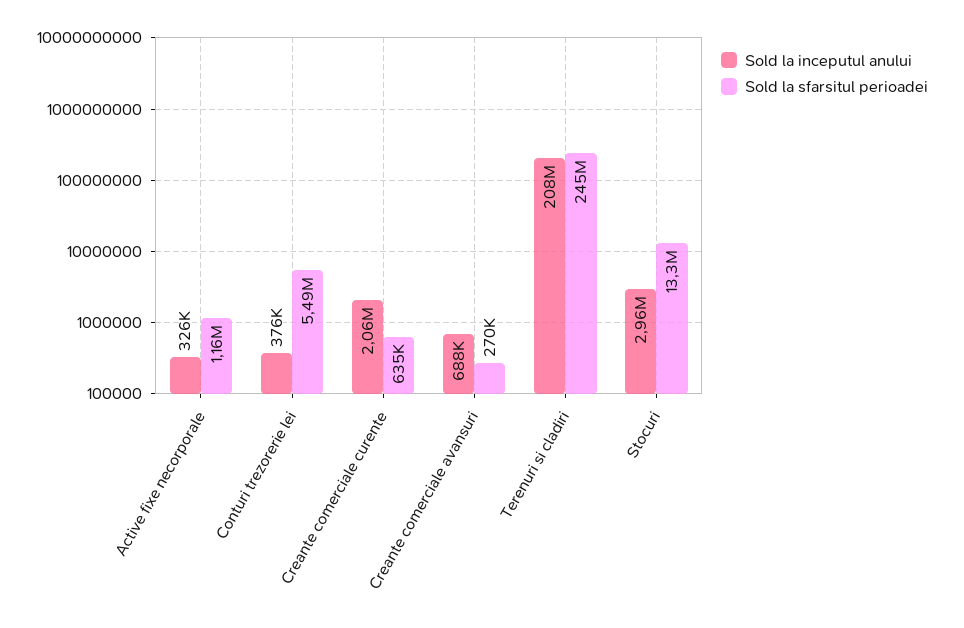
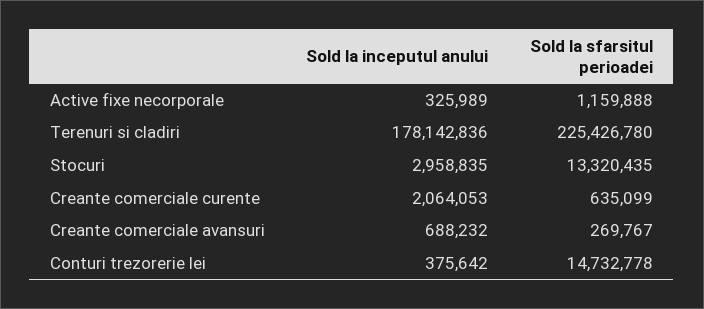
Sold la sfarsitul perioadei, Conturi trezorerie lei: 5490000 -> 14732778
Sold la inceputul anului, Terenuri si cladiri: 208000000 -> 178142836
Sold la sfarsitul perioadei, Terenuri si cladiri: 245000000 -> 225426780

